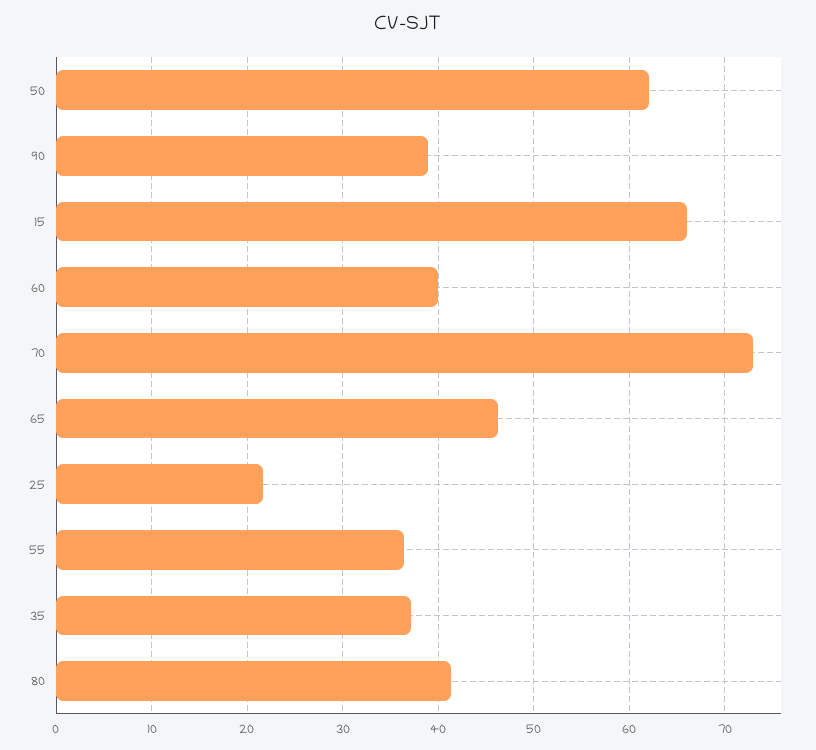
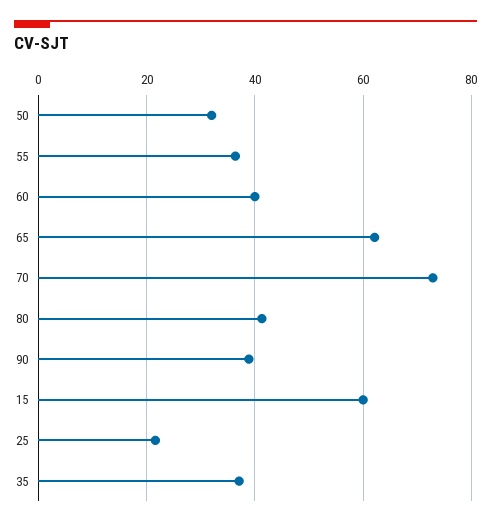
50: 62 -> 32
15: 66 -> 60
65: 46 -> 62

